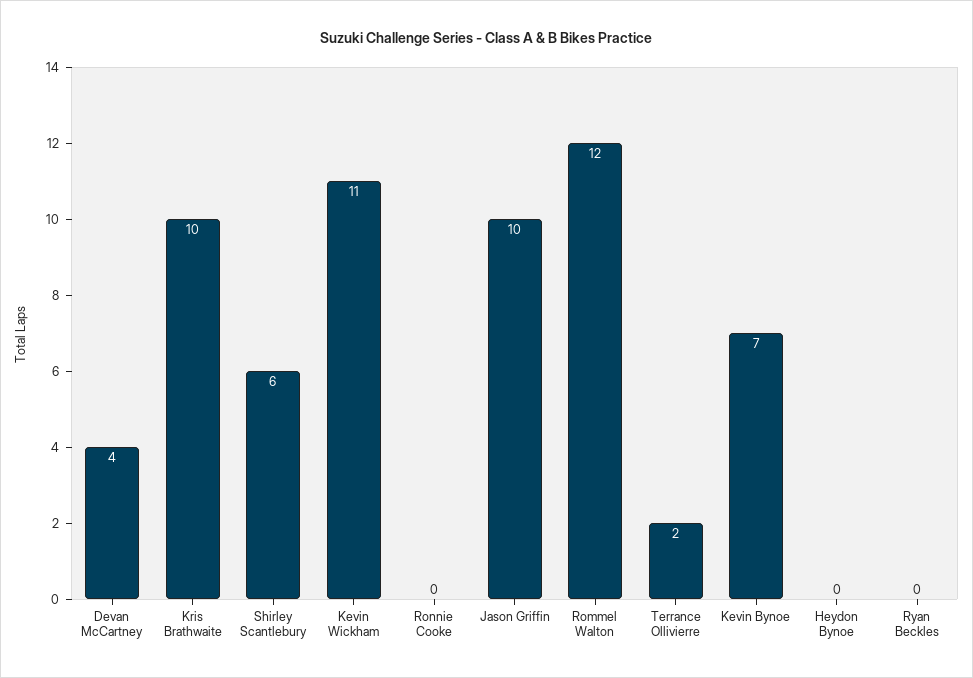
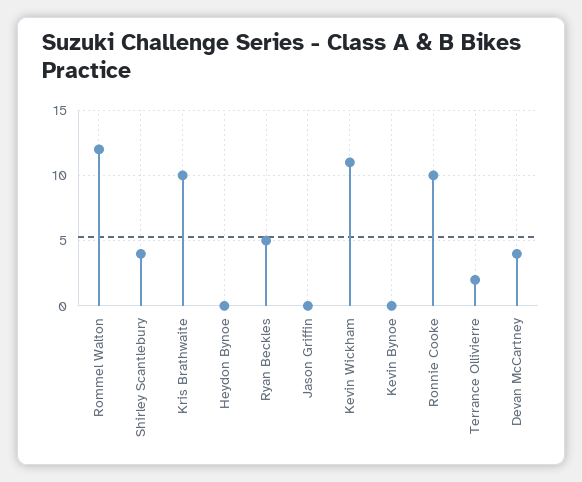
Shirley Scantlebury: 6 -> 4
Ronnie Cooke: 0 -> 10
Jason Griffin: 10 -> 0
Kevin Bynoe: 7 -> 0
Ryan Beckles: 0 -> 5

